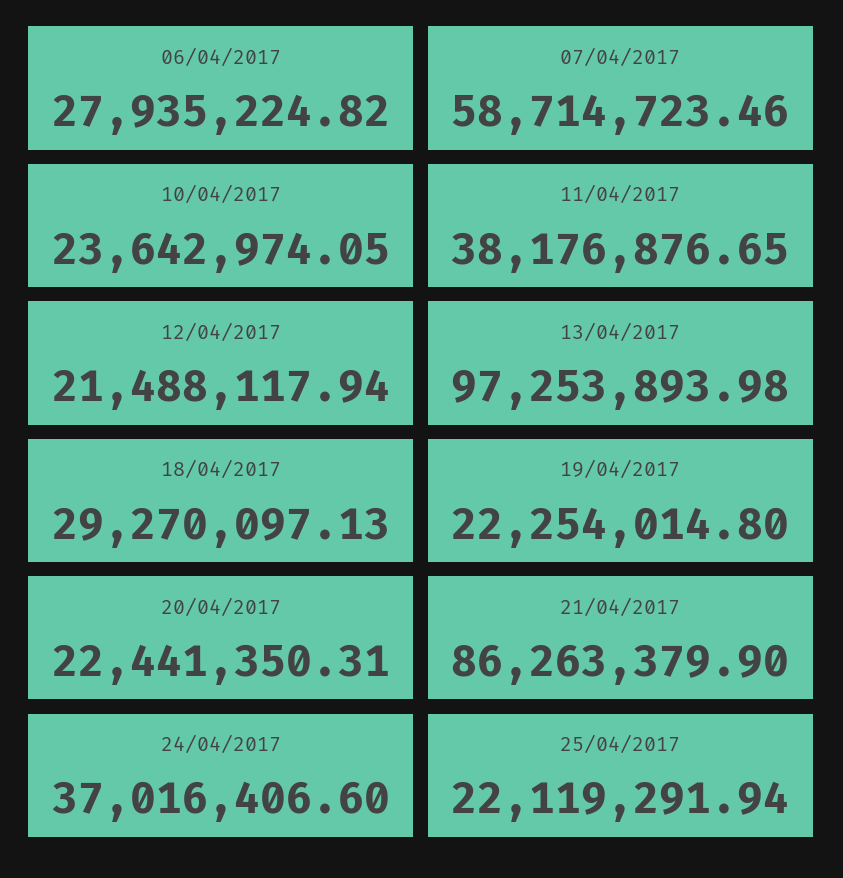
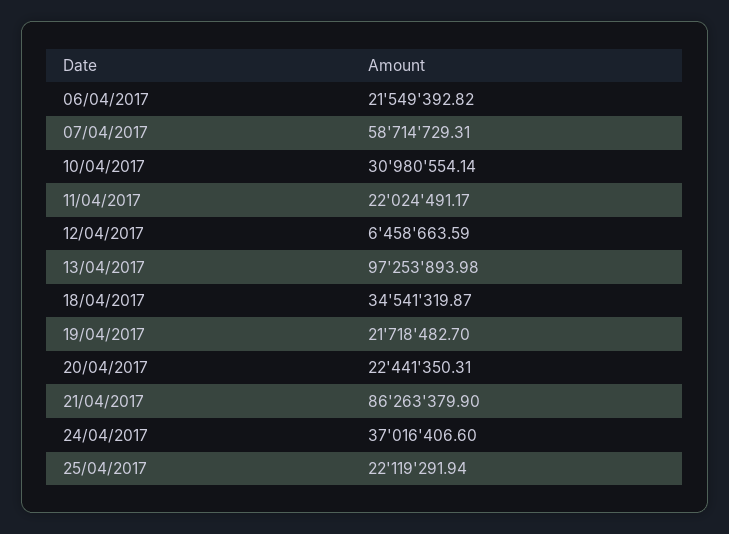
06/04/2017: 27935224.82 -> 21549392.82
07/04/2017: 58714723.46 -> 58714729.31
10/04/2017: 23642974.05 -> 30980554.14
11/04/2017: 38176876.65 -> 22024491.17
12/04/2017: 21488117.94 -> 6458663.59
18/04/2017: 29270097.13 -> 34541319.87
19/04/2017: 22254014.8 -> 21718482.7

